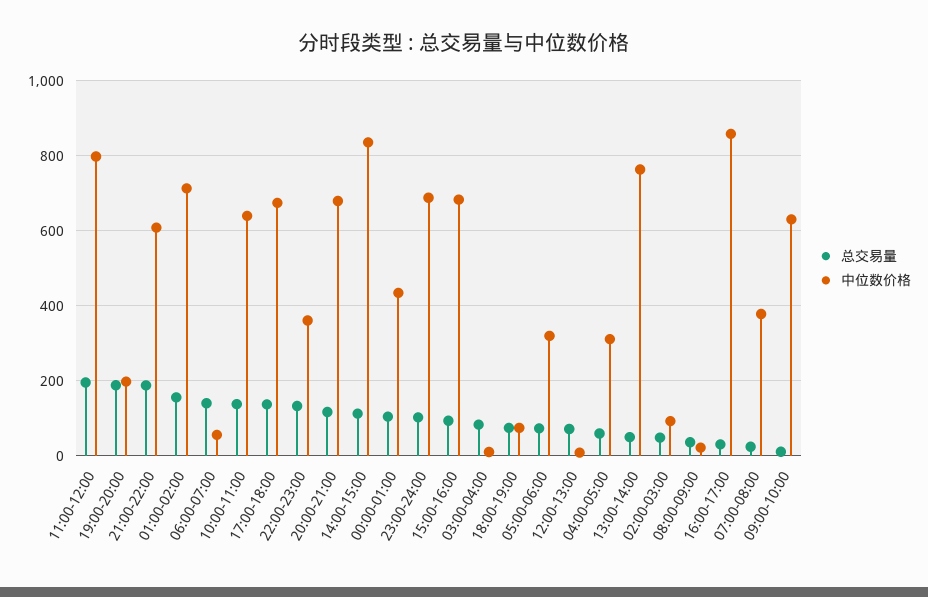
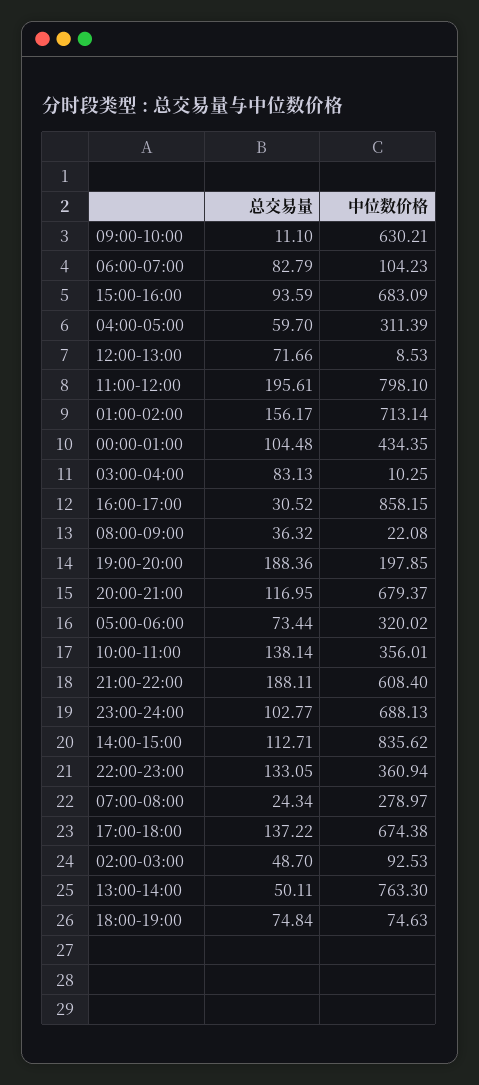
总交易量, 06:00-07:00: 140 -> 82.79
中位数价格, 06:00-07:00: 60 -> 104.23
中位数价格, 10:00-11:00: 640 -> 356.01
中位数价格, 07:00-08:00: 380 -> 278.97

